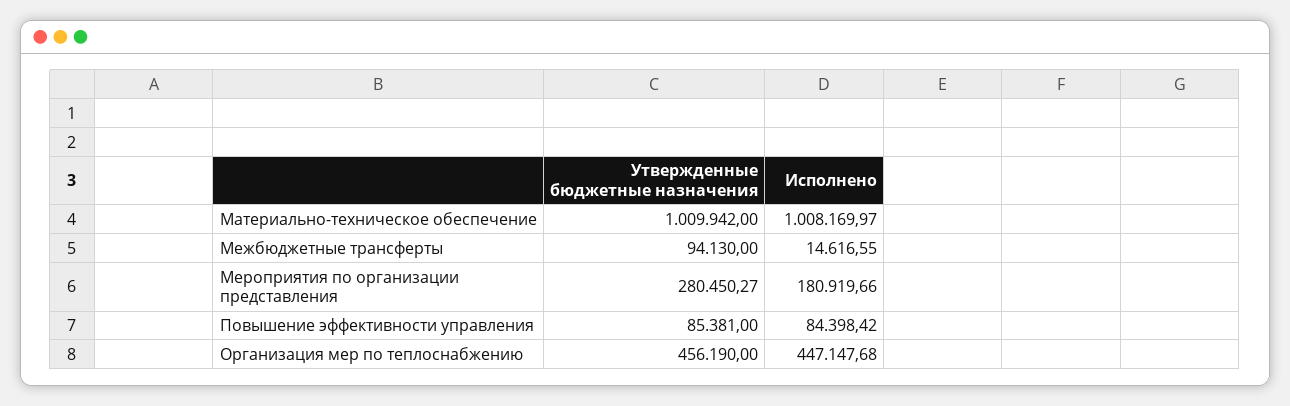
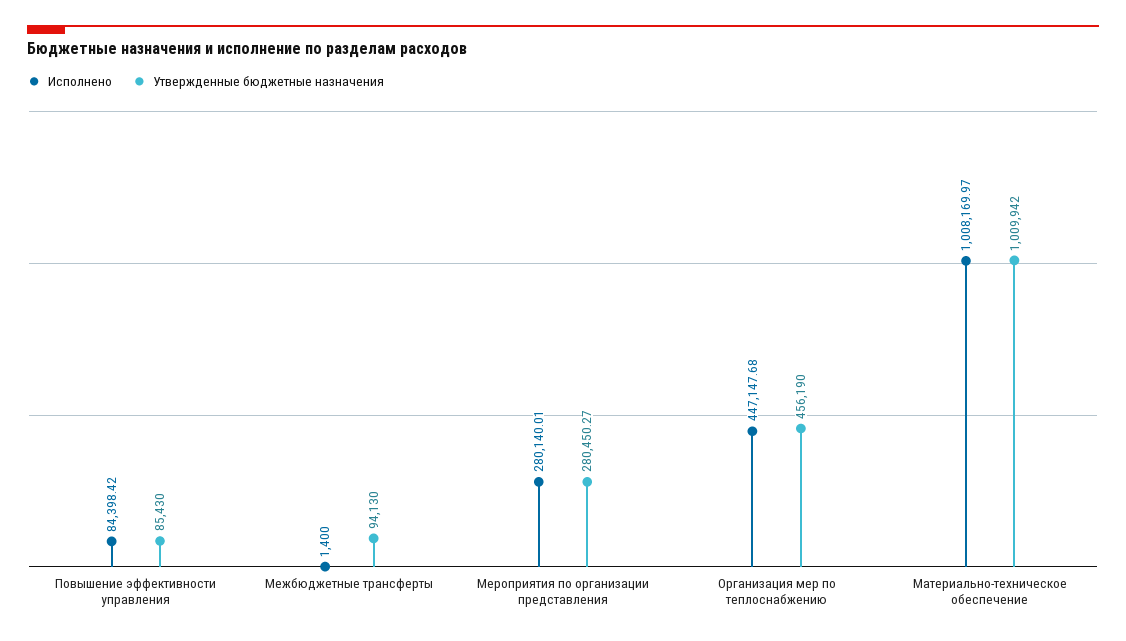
Исполнено, Межбюджетные трансферты: 14616.55 -> 1400
Исполнено, Мероприятия по организации представления: 180919.66 -> 280140.01
Утвержденные бюджетные назначения, Повышение эффективности управления: 85381 -> 85430

